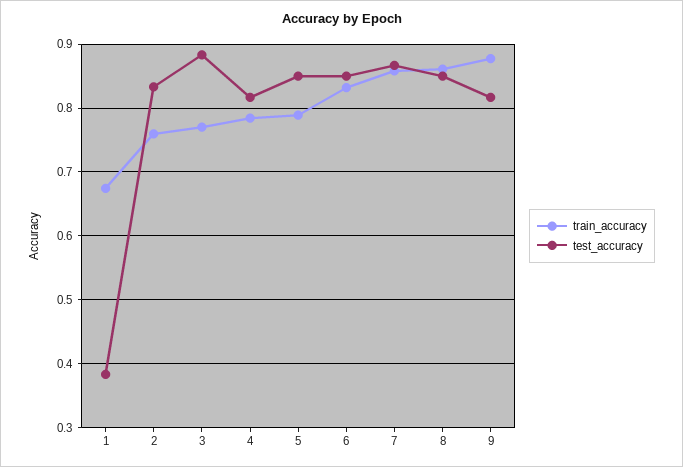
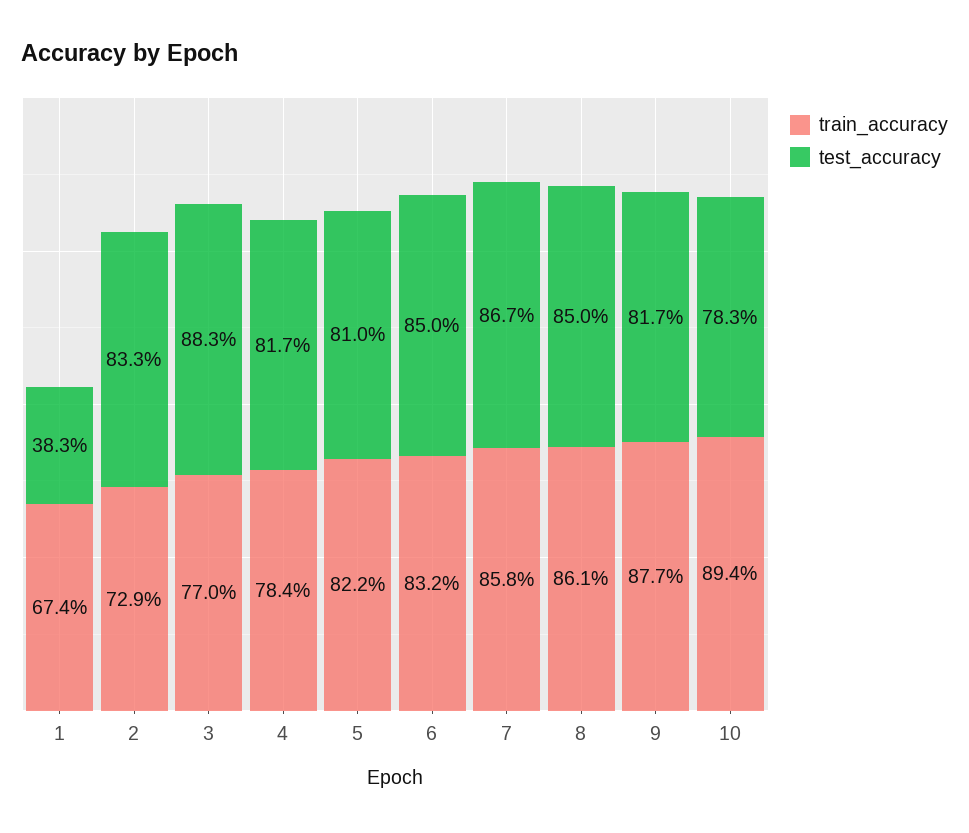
train_accuracy, 2: 0.76 -> 0.729
train_accuracy, 5: 0.79 -> 0.822
test_accuracy, 5: 0.85 -> 0.81
train_accuracy, 10: none -> 0.894
test_accuracy, 10: none -> 0.783

